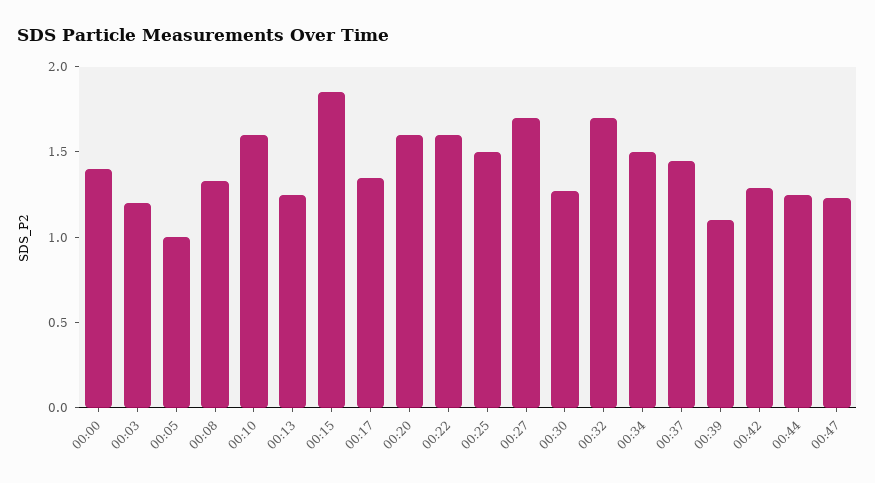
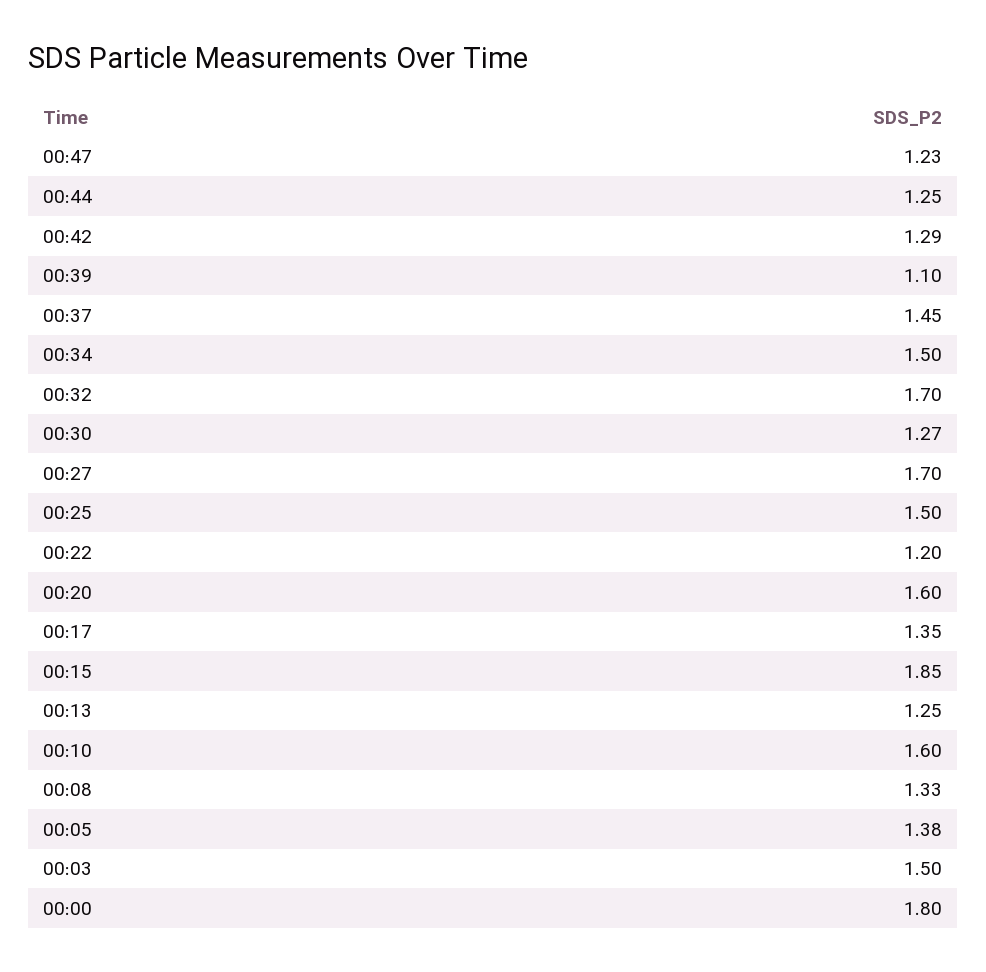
00:00: 1.4 -> 1.8
00:03: 1.2 -> 1.5
00:05: 1 -> 1.38
00:22: 1.6 -> 1.2

